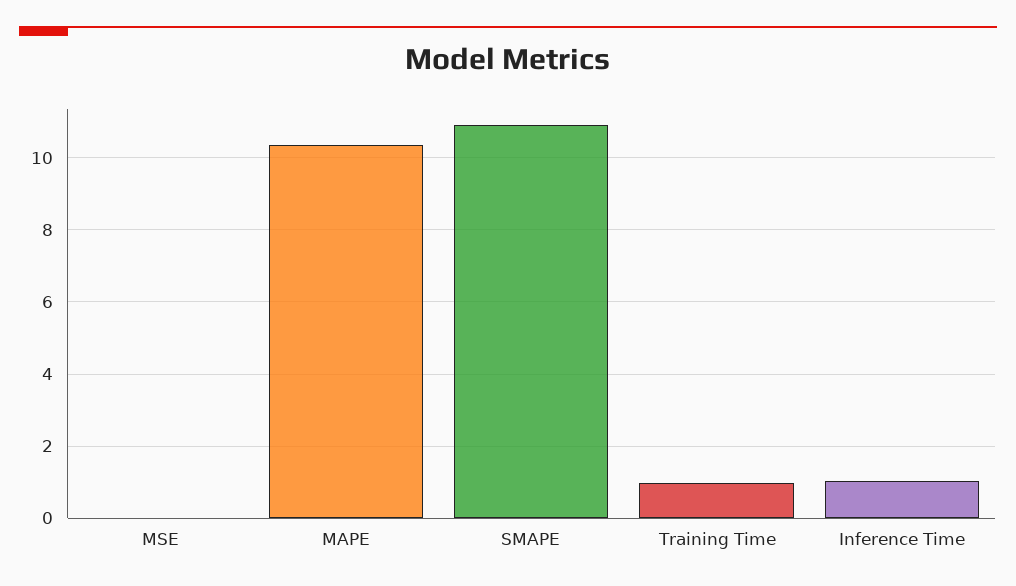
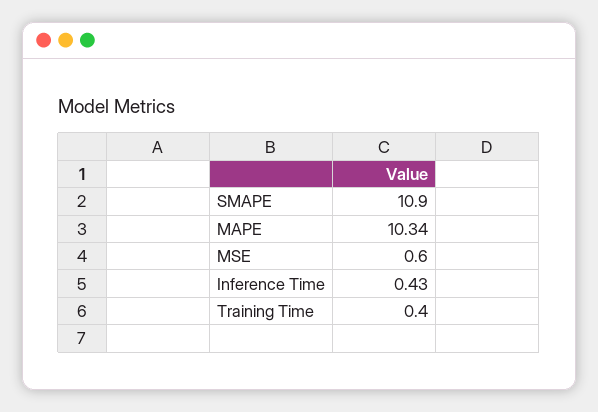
MSE: 0 -> 0.6
Training Time: 1 -> 0.4
Inference Time: 1 -> 0.43

